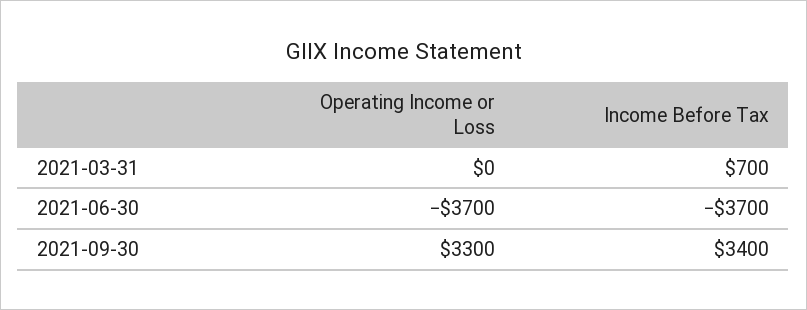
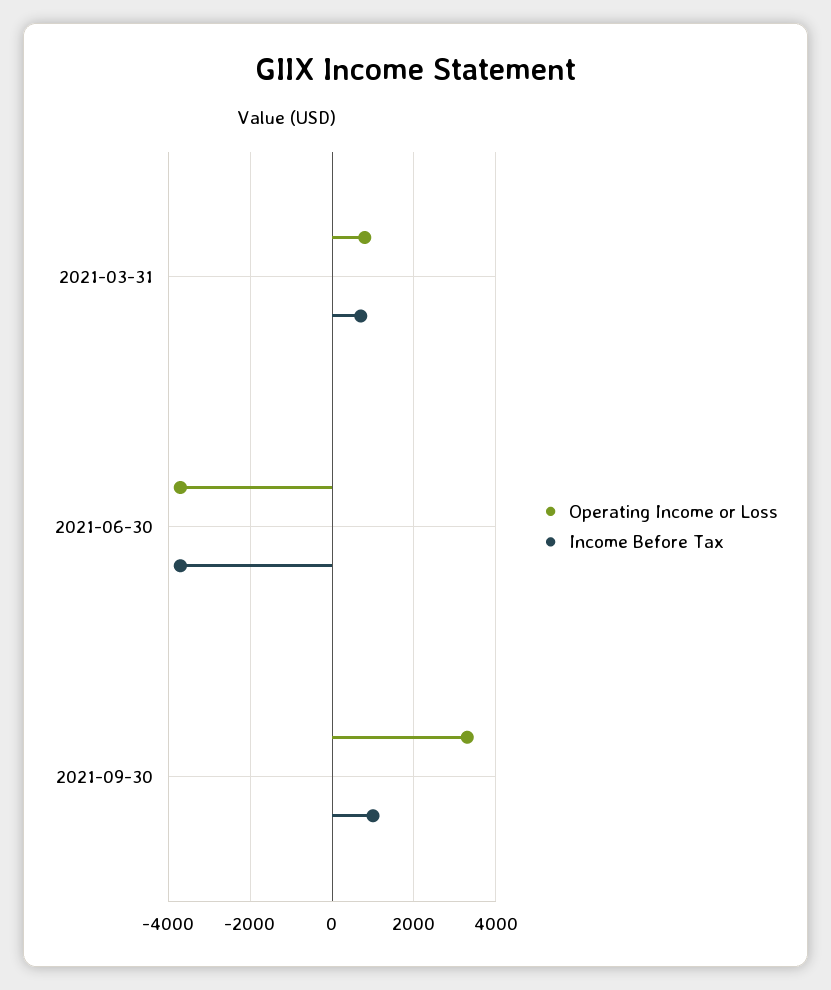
Operating Income or Loss, 2021-03-31: 0 -> 800
Income Before Tax, 2021-09-30: 3400 -> 1000

